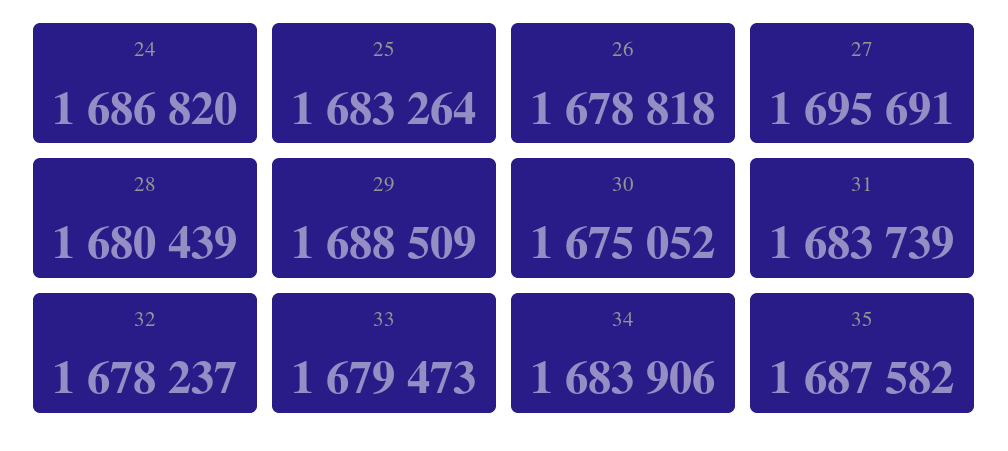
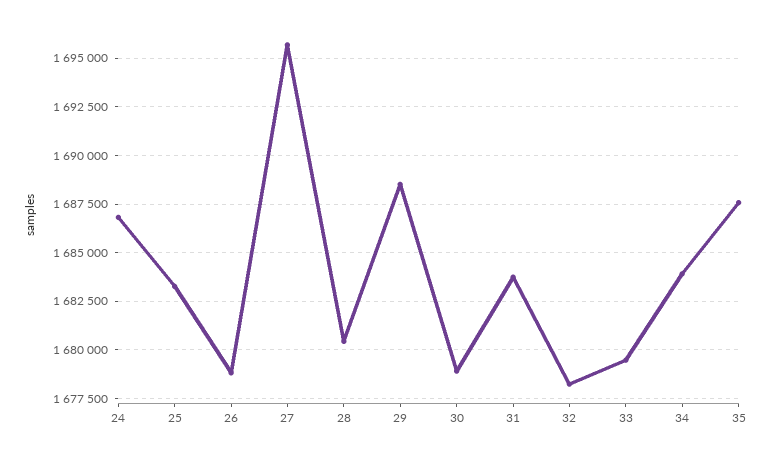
30: 1675052 -> 1679000

